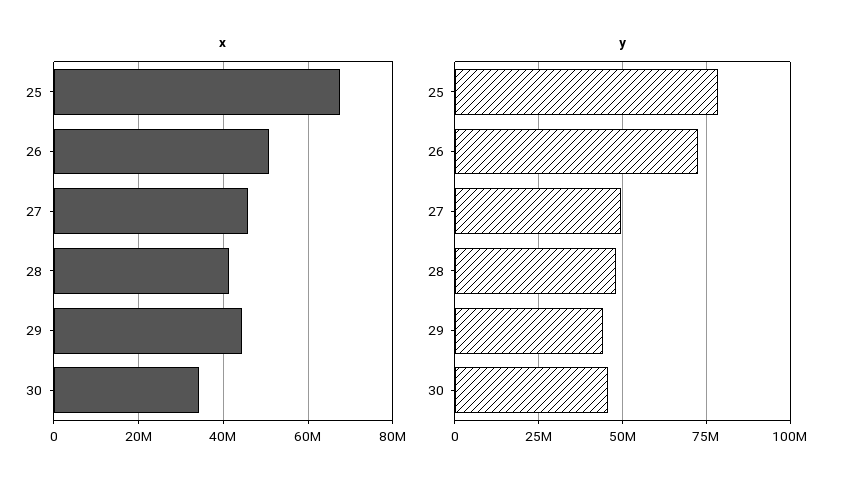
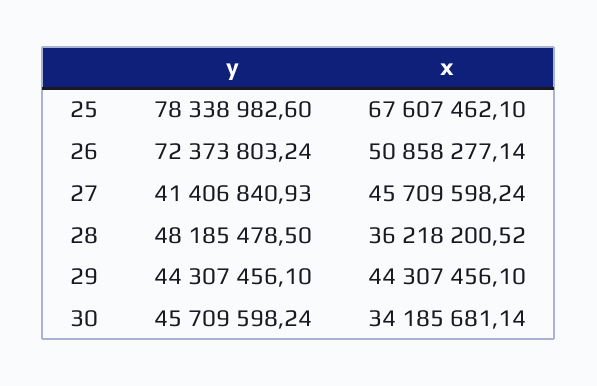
x, 28: 42000000 -> 36218200.52
y, 27: 50000000 -> 41406840.93

